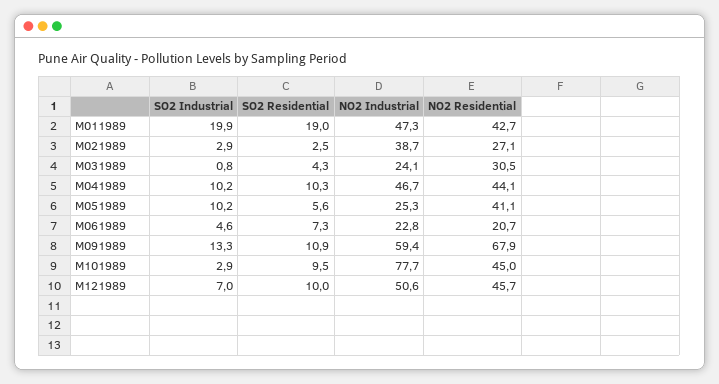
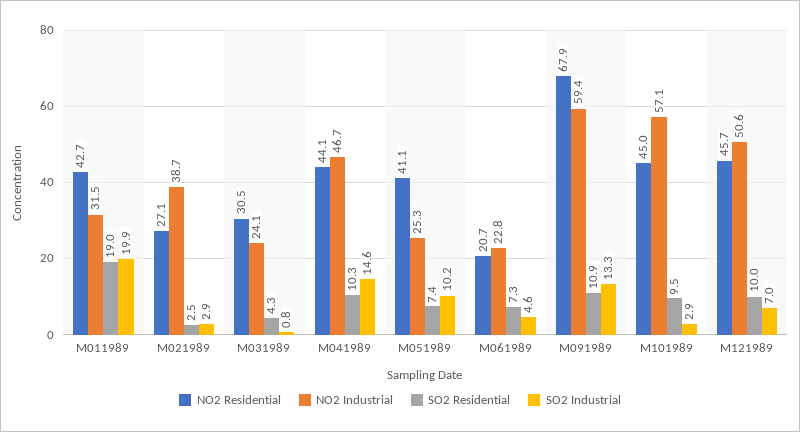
NO2 Industrial, M011989: 47.3 -> 31.5
SO2 Industrial, M041989: 10.2 -> 14.6
SO2 Residential, M051989: 5.6 -> 7.4
NO2 Industrial, M101989: 77.7 -> 57.1

